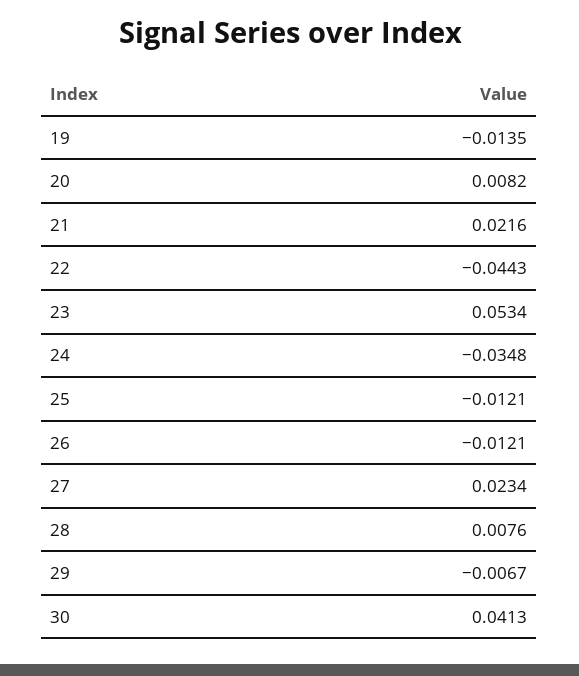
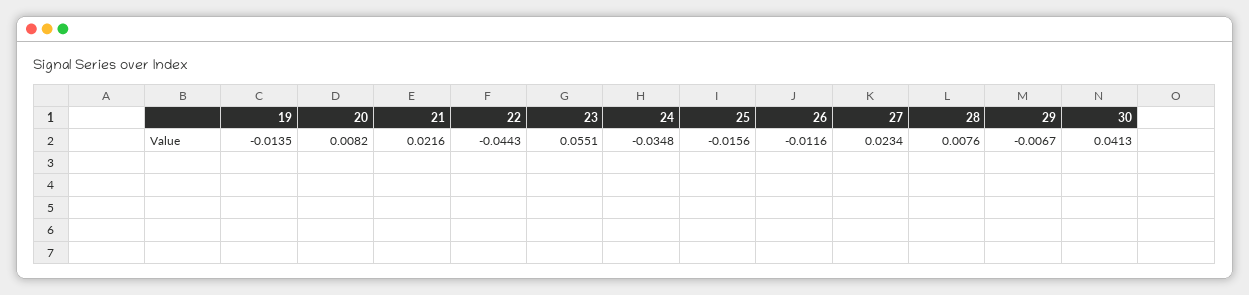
23: 0.0534 -> 0.0551
25: -0.0121 -> -0.0156
26: -0.0121 -> -0.0116

